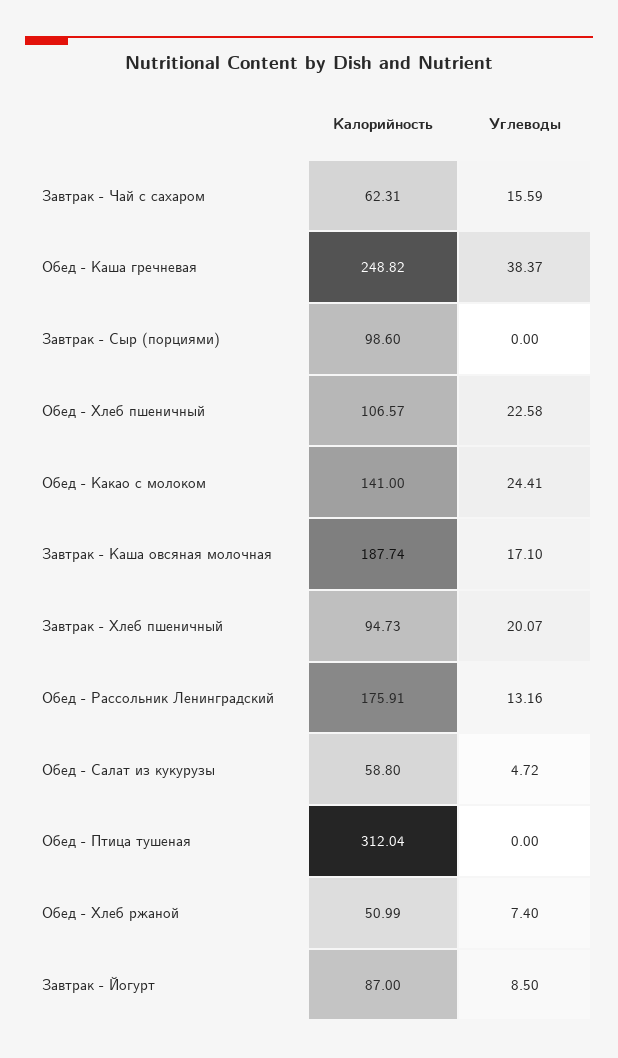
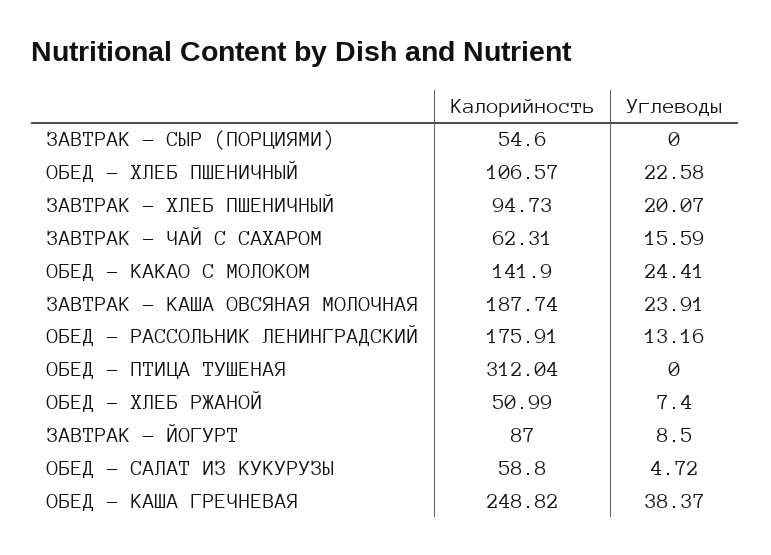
Калорийность, Завтрак - Сыр (порциями): 98.6 -> 54.6
Калорийность, Обед - Какао с молоком: 141 -> 141.9
Углеводы, Завтрак - Каша овсяная молочная: 17.1 -> 23.91

